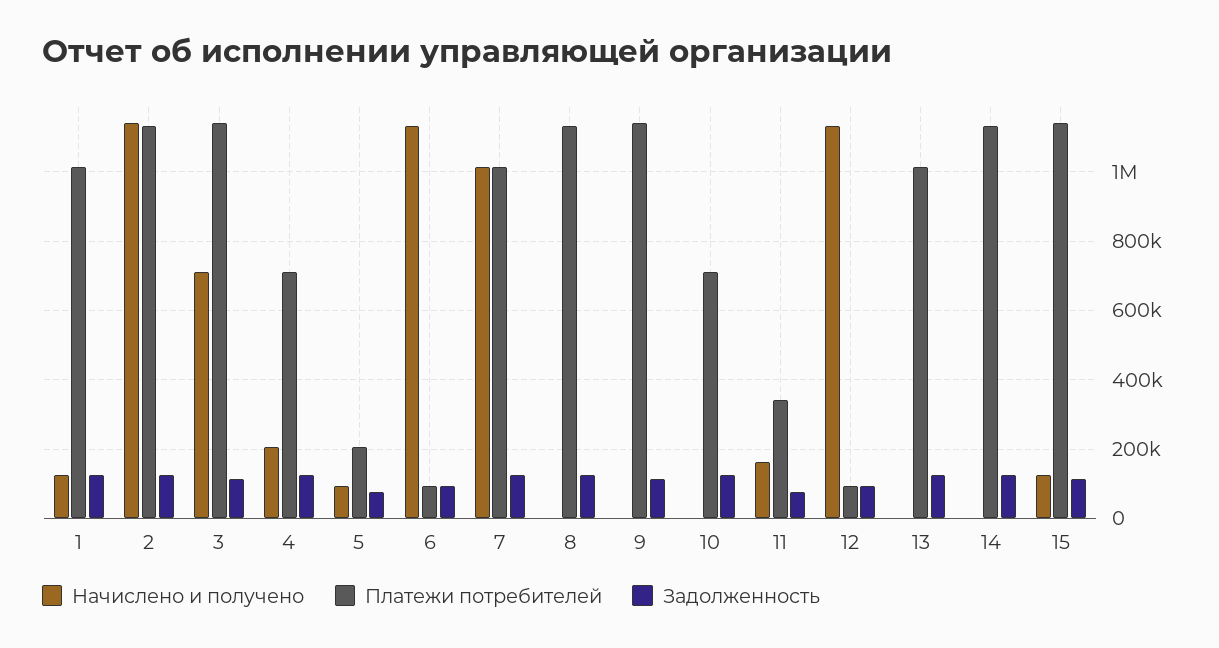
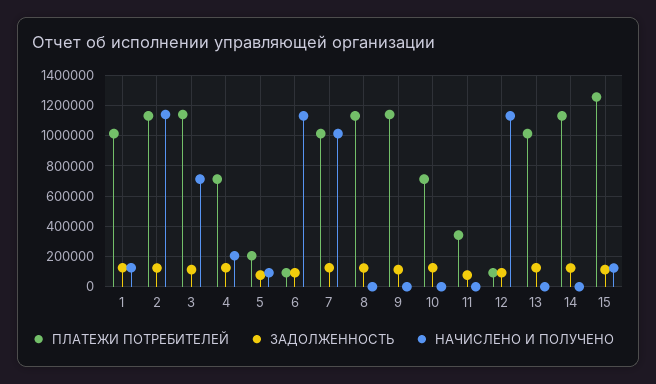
Начислено и получено, 11: 160000 -> 0
Платежи потребителей, 15: 1140000 -> 1250000

